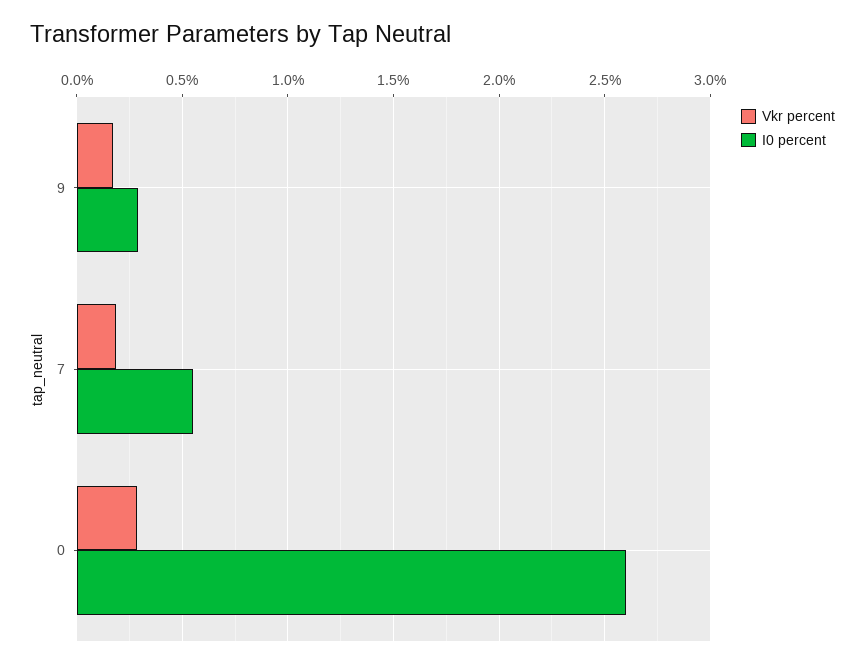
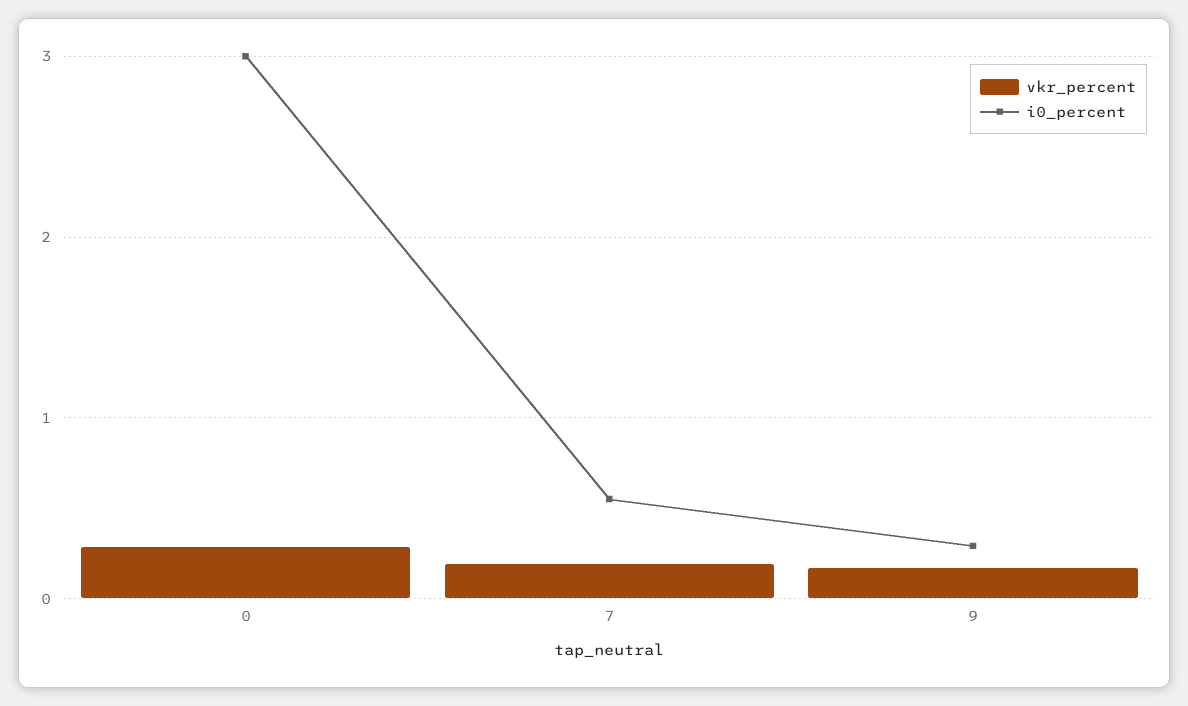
I0 percent, 0: 2.6 -> 3

